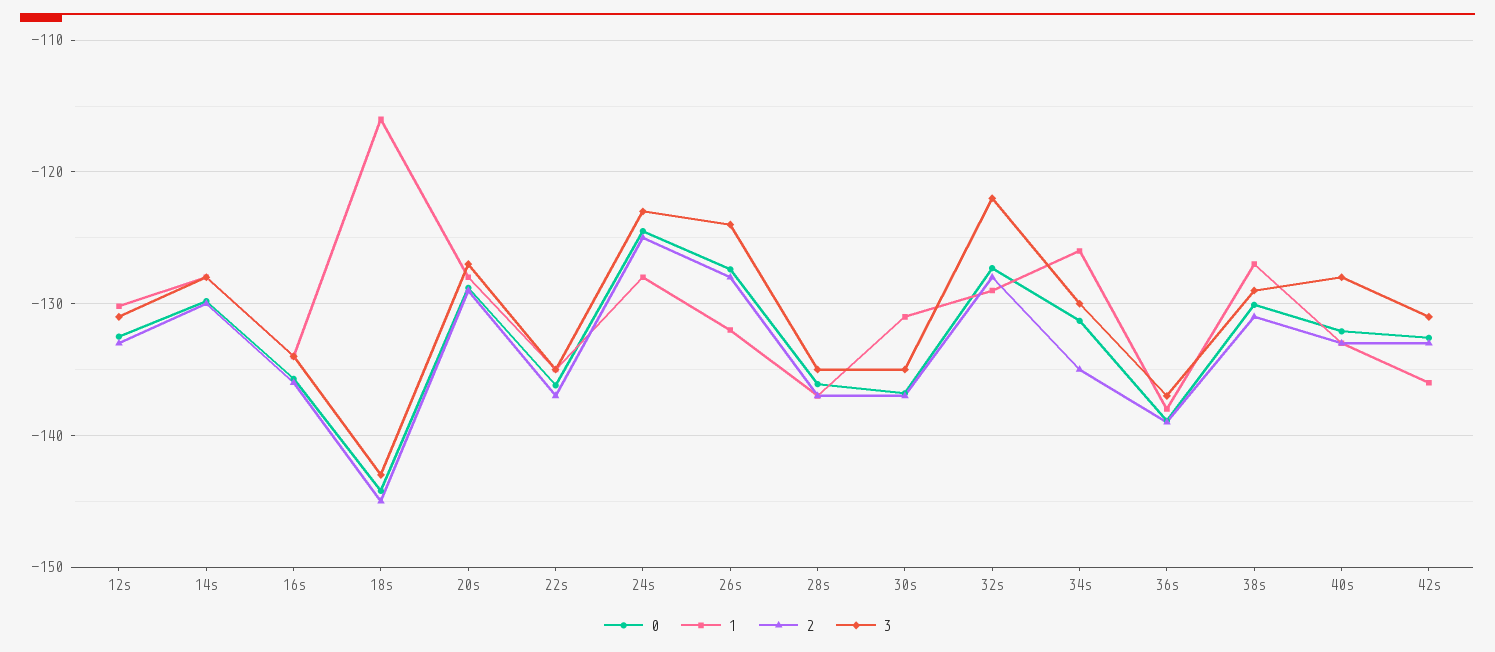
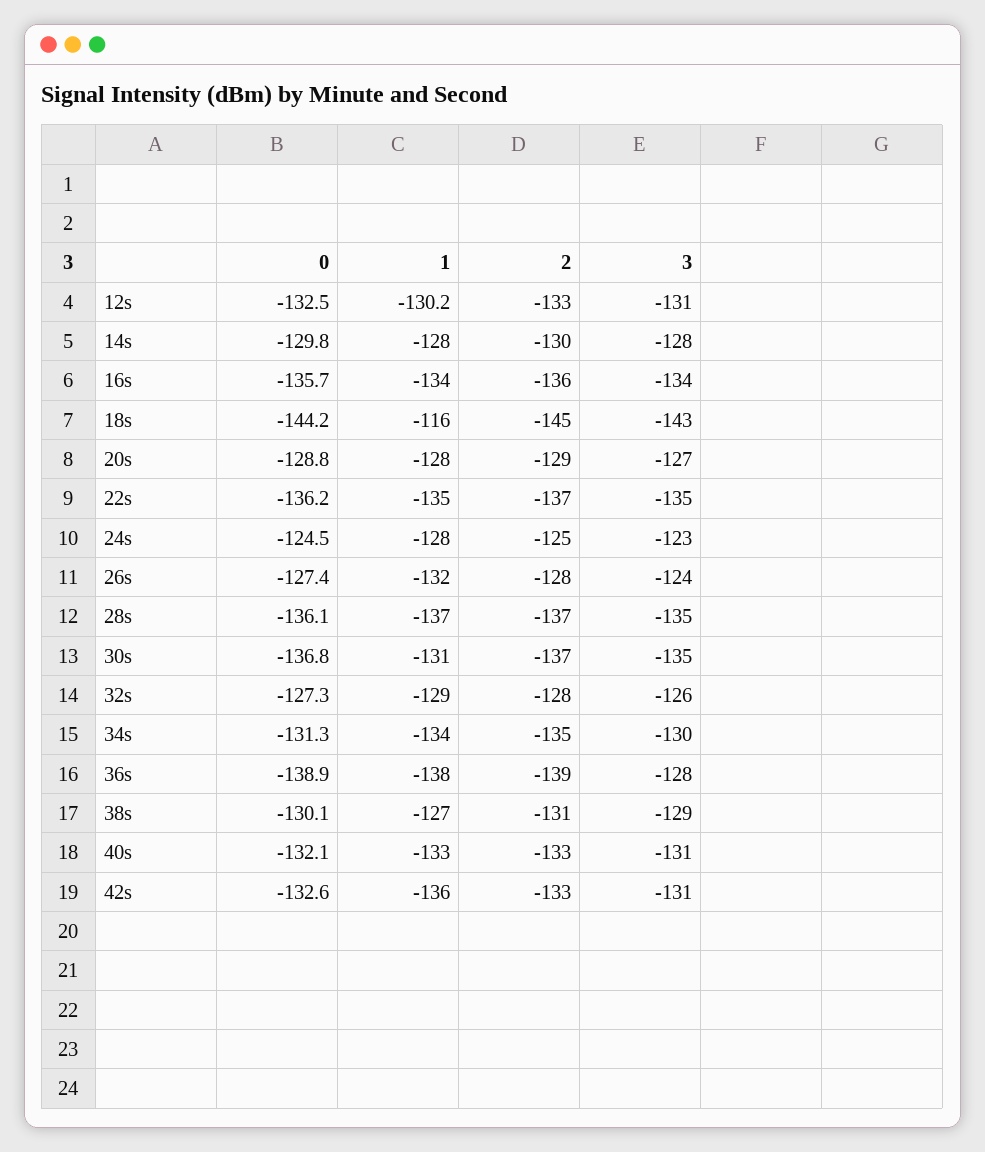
3, 32s: -122 -> -126
1, 34s: -126 -> -134
3, 36s: -137 -> -128
3, 40s: -128 -> -131

